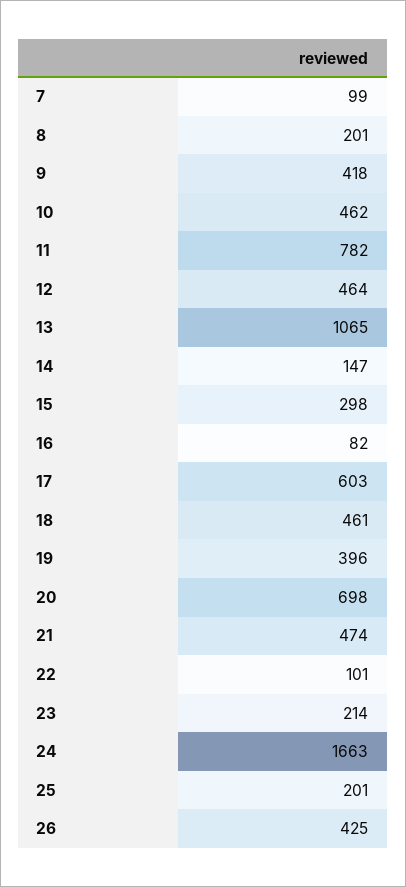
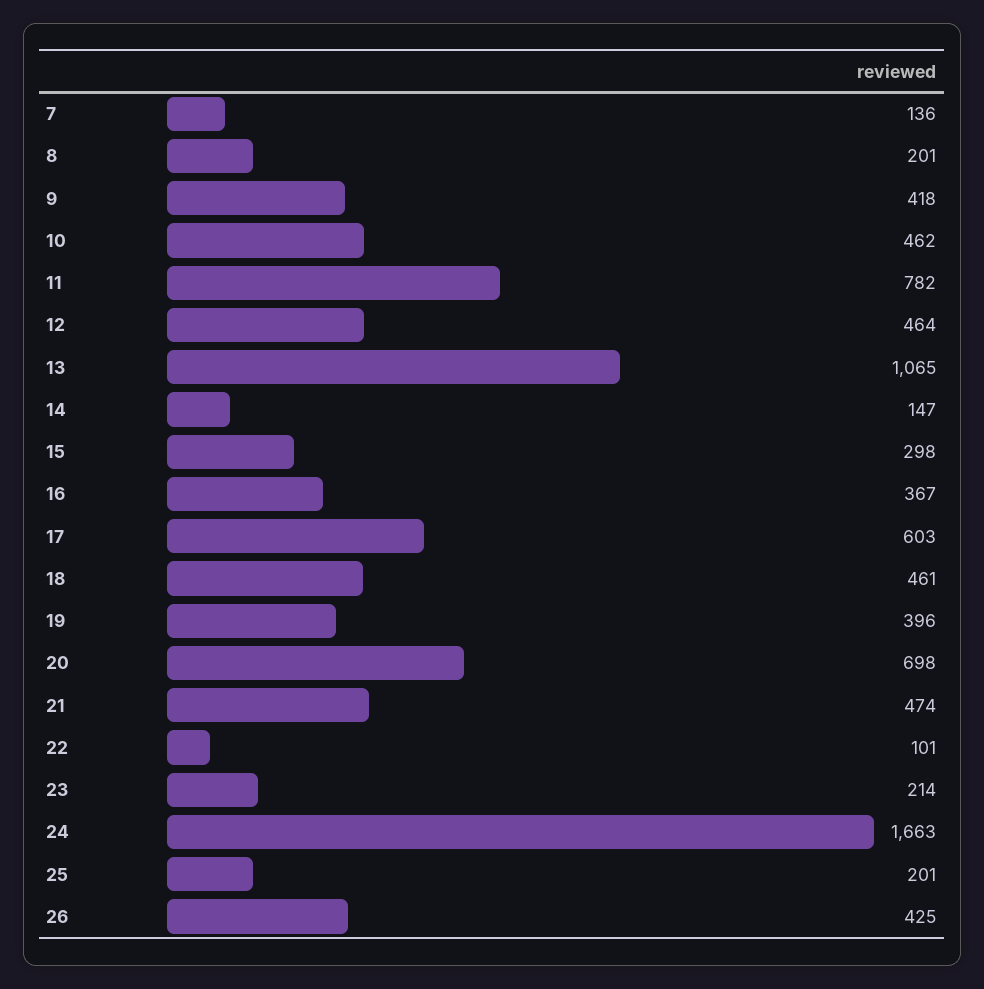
7: 99 -> 136
16: 82 -> 367

